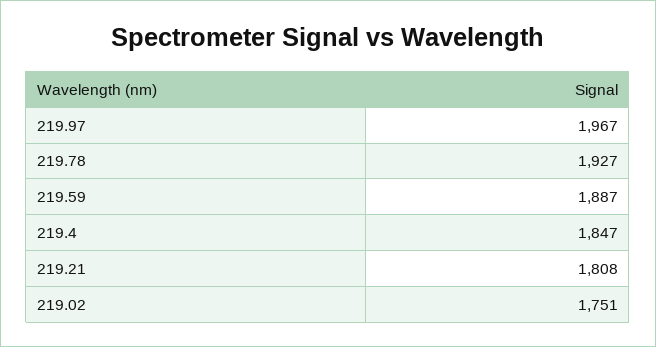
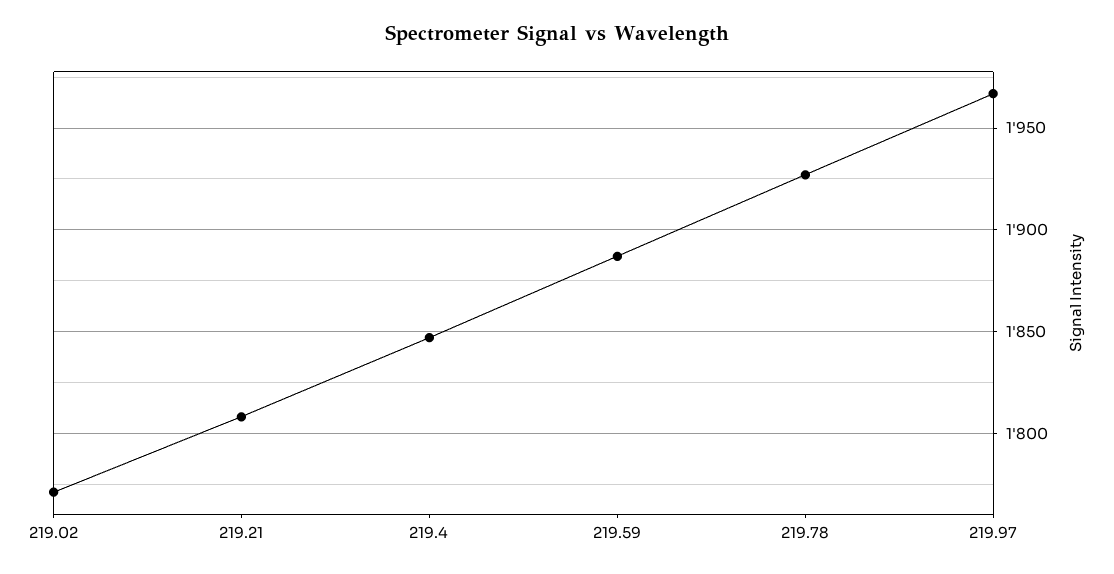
219.02: 1751 -> 1770

